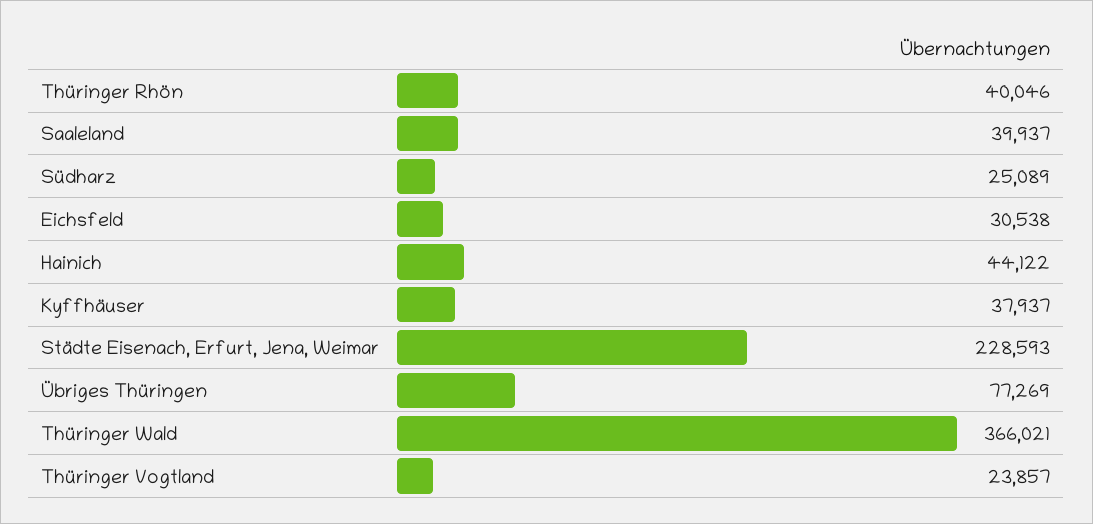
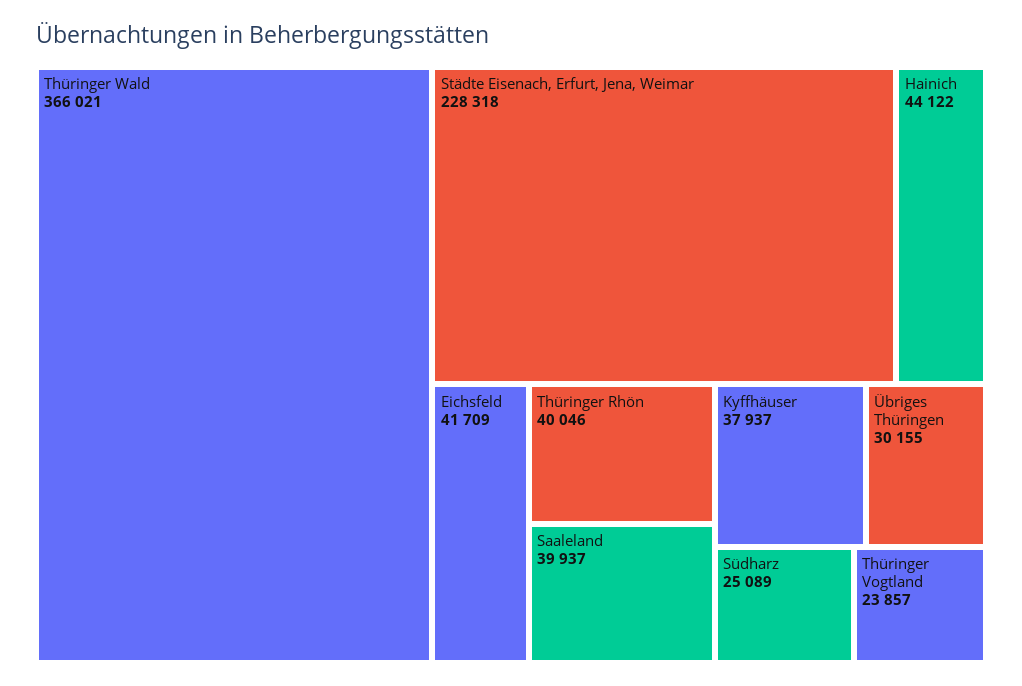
Eichsfeld: 30538 -> 41709
Städte Eisenach, Erfurt, Jena, Weimar: 228593 -> 228318
Übriges Thüringen: 77269 -> 30155

